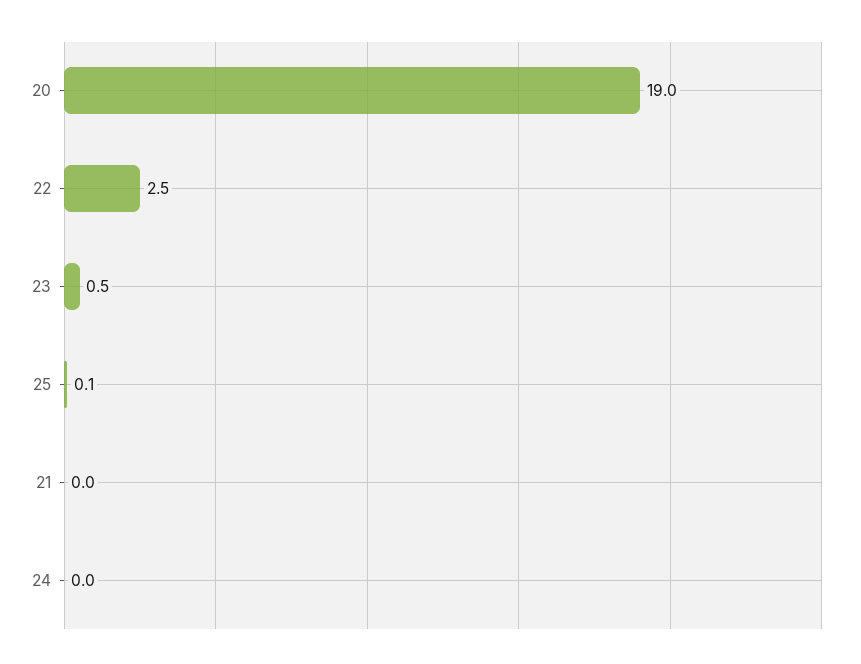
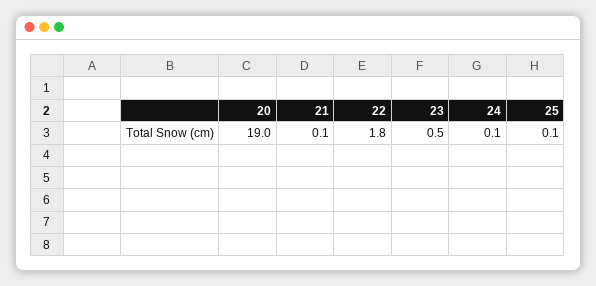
22: 2.5 -> 1.8
21: 0 -> 0.1
24: 0 -> 0.1

